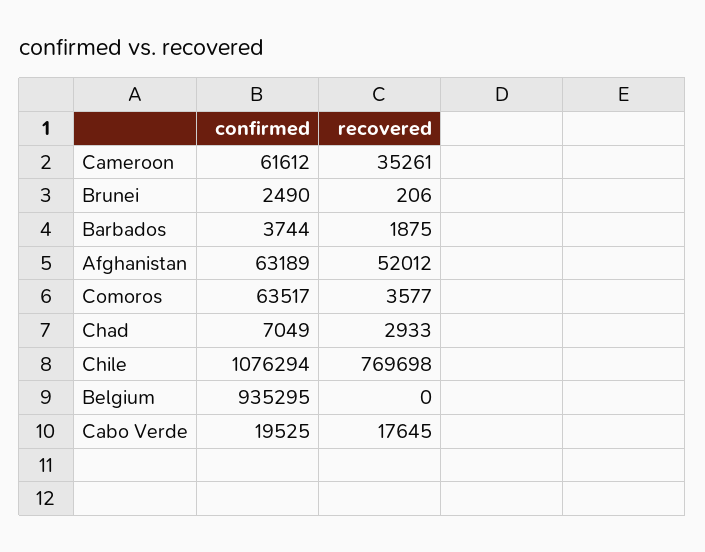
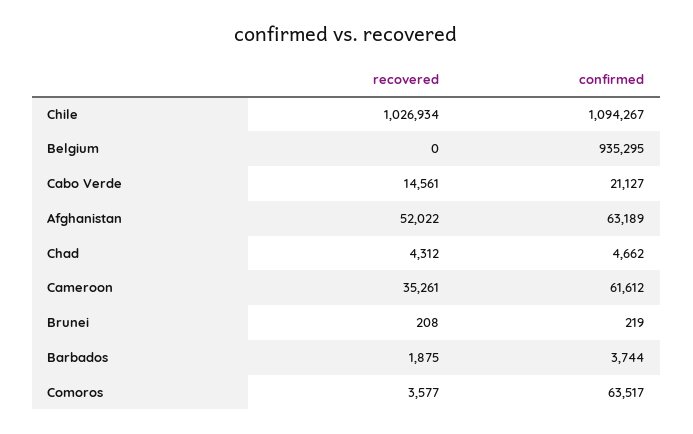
confirmed, Brunei: 2490 -> 219
recovered, Brunei: 206 -> 208
recovered, Afghanistan: 52012 -> 52022
confirmed, Chad: 7049 -> 4662
recovered, Chad: 2933 -> 4312
confirmed, Chile: 1076294 -> 1094267
recovered, Chile: 769698 -> 1026934
confirmed, Cabo Verde: 19525 -> 21127
recovered, Cabo Verde: 17645 -> 14561

